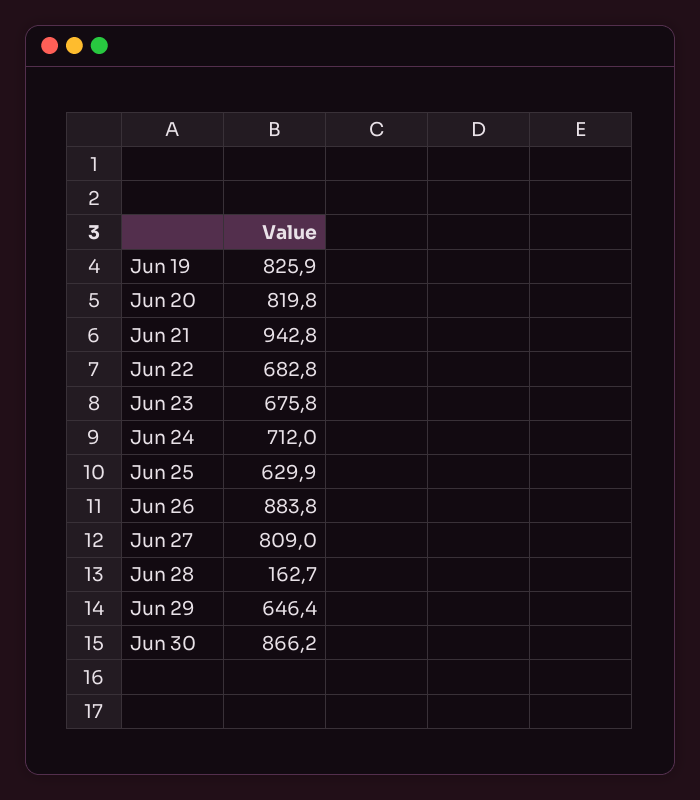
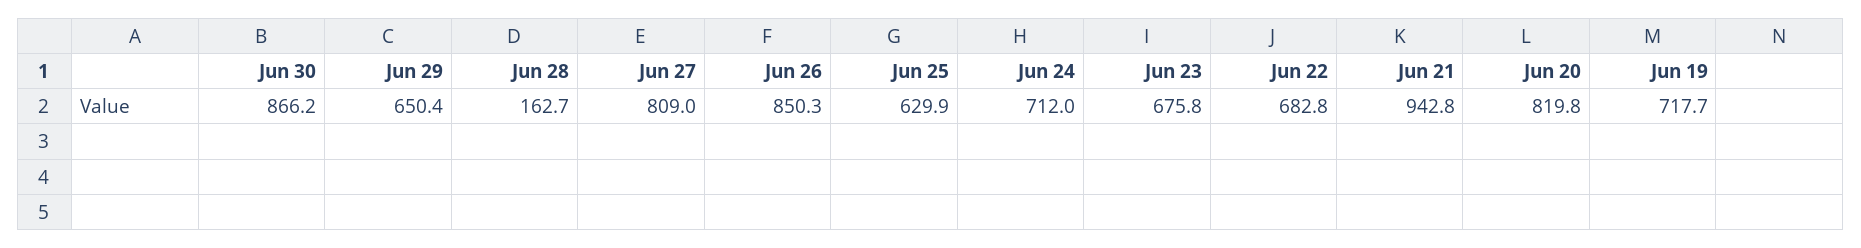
Jun 19: 825.9 -> 717.7
Jun 26: 883.8 -> 850.3
Jun 29: 646.4 -> 650.4

